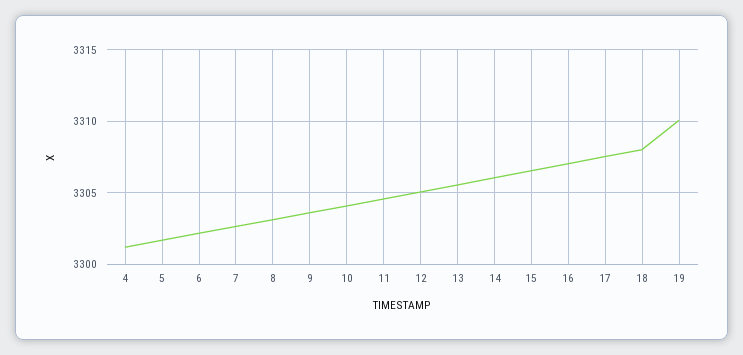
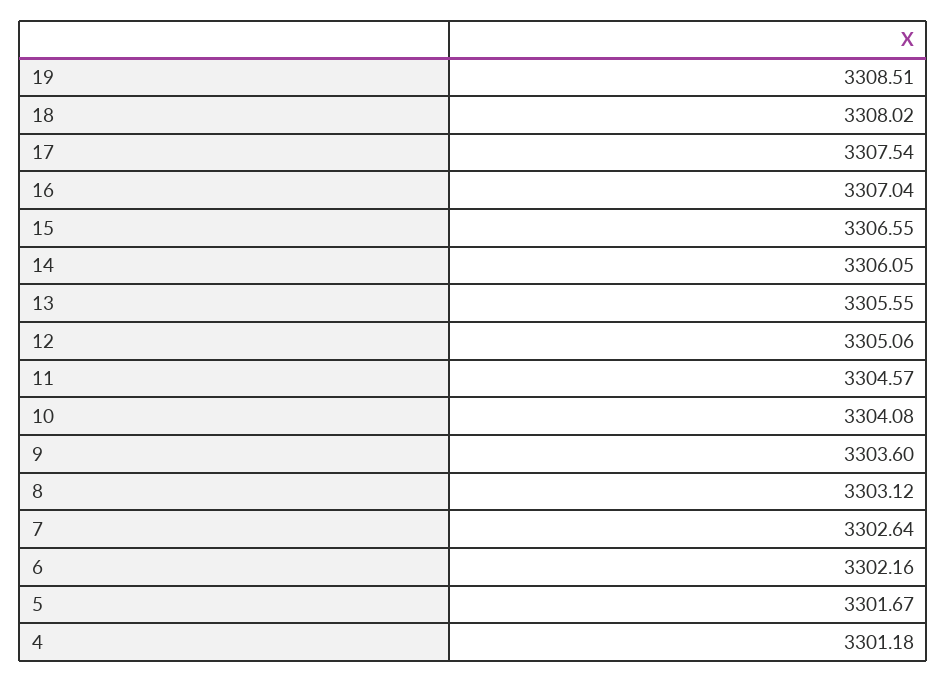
19: 3310 -> 3308.51

